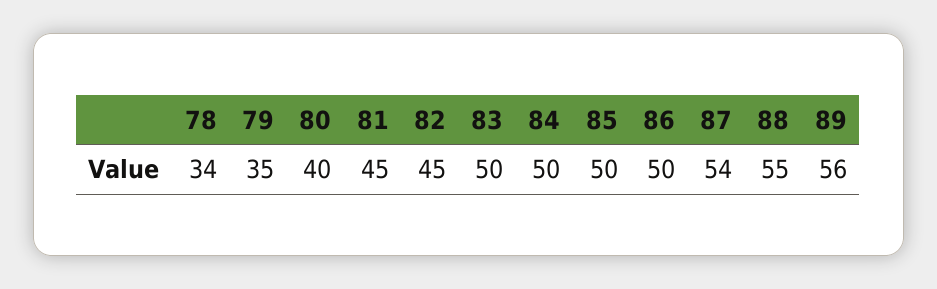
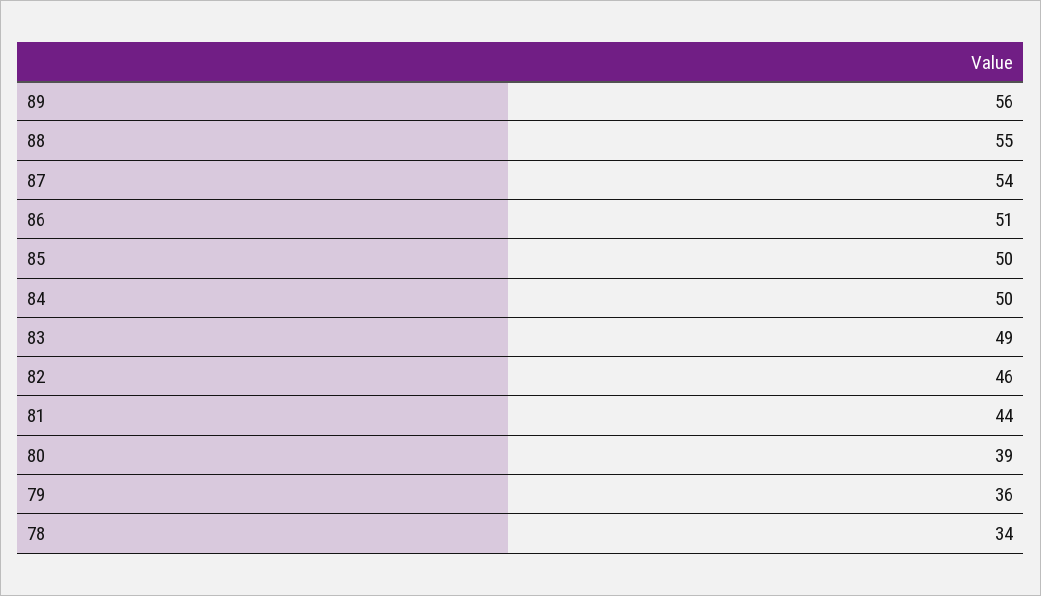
79: 35 -> 36
80: 40 -> 39
81: 45 -> 44
82: 45 -> 46
83: 50 -> 49
86: 50 -> 51

